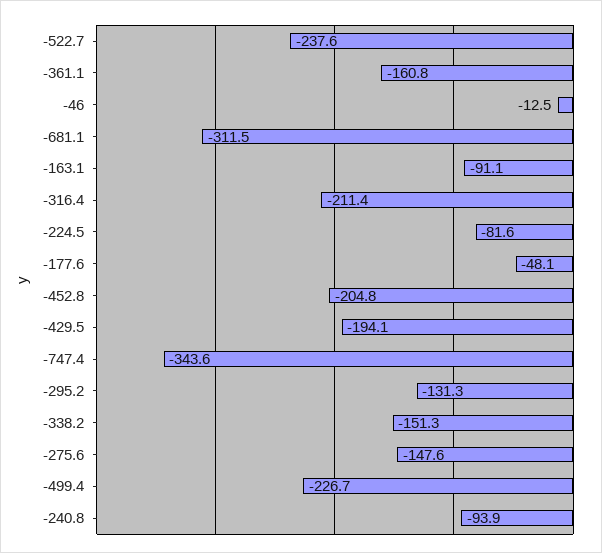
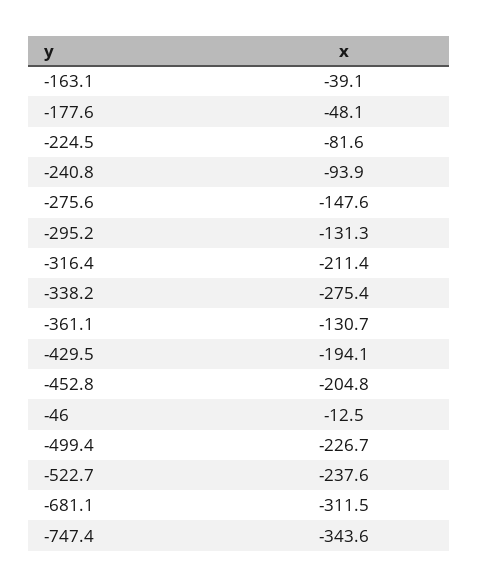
-361.1: -160.8 -> -130.7
-163.1: -91.1 -> -39.1
-338.2: -151.3 -> -275.4

